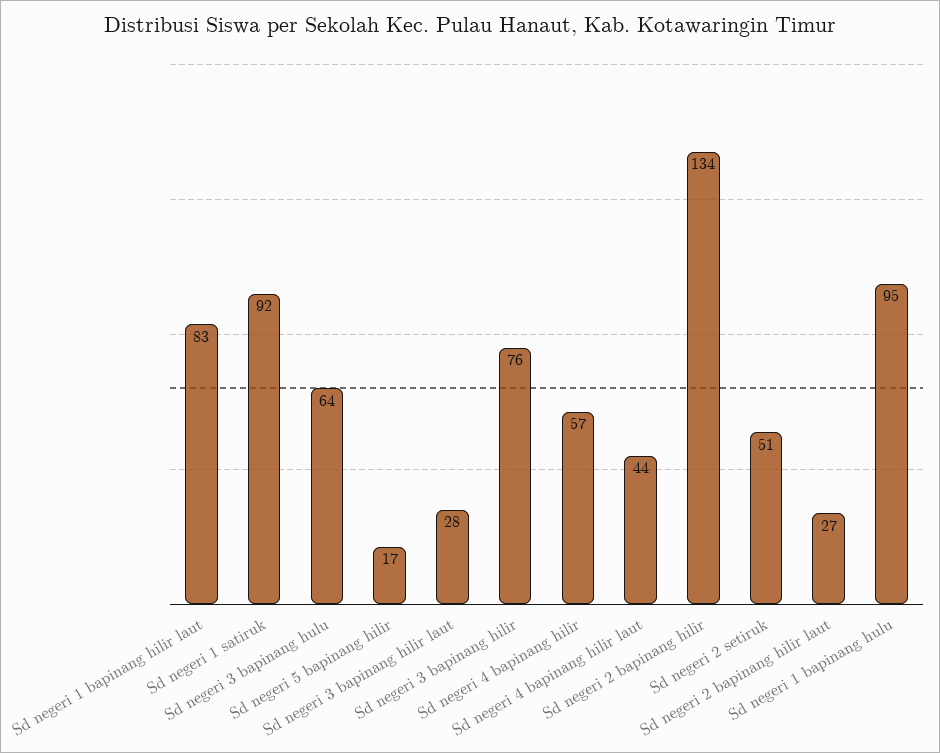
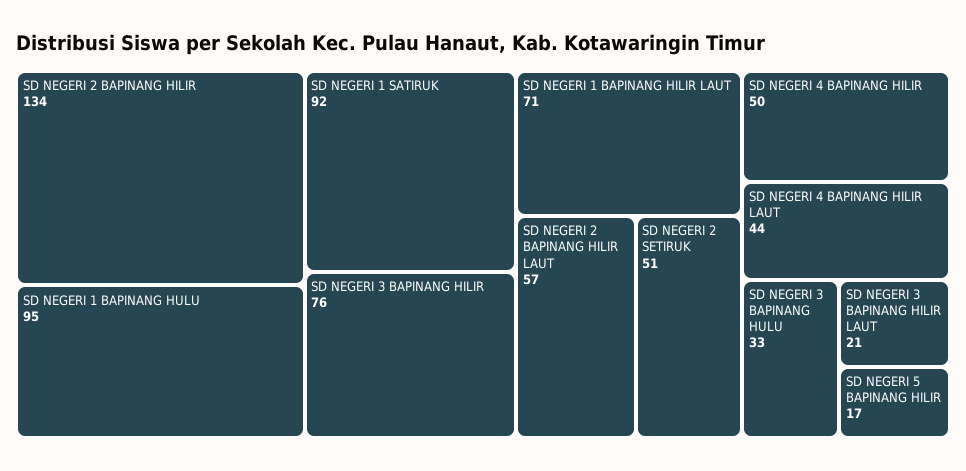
Sd negeri 1 bapinang hilir laut: 83 -> 71
Sd negeri 3 bapinang hulu: 64 -> 33
Sd negeri 3 bapinang hilir laut: 28 -> 21
Sd negeri 4 bapinang hilir: 57 -> 50
Sd negeri 2 bapinang hilir laut: 27 -> 57

